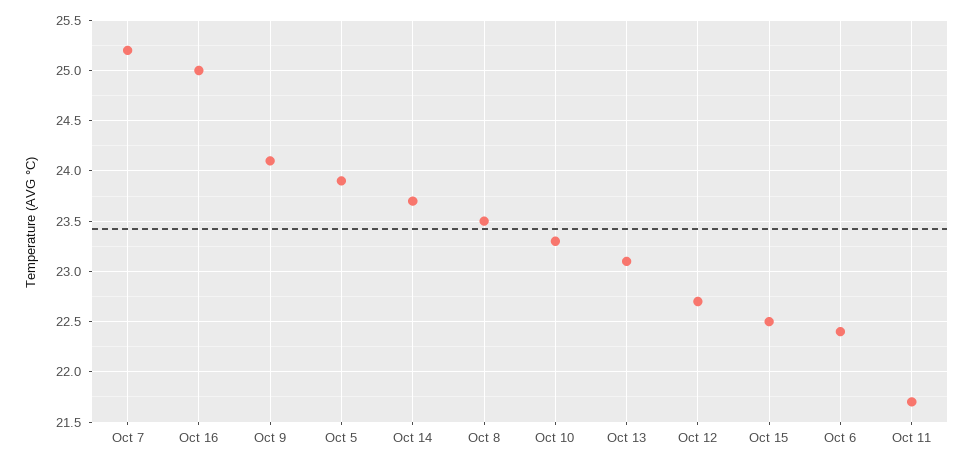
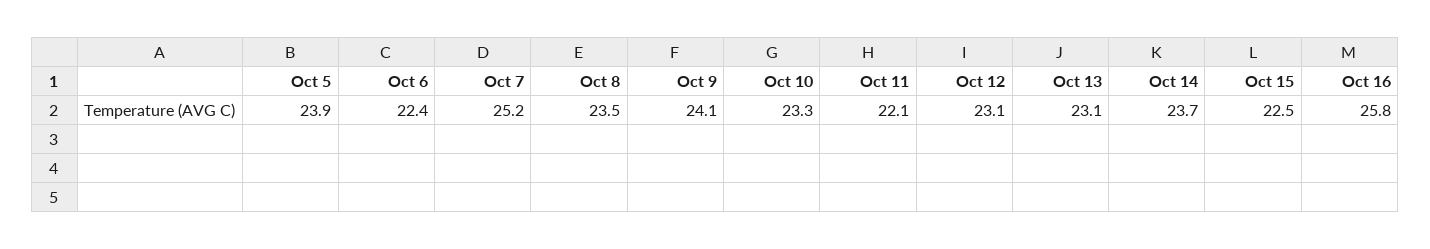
Oct 16: 25 -> 25.8
Oct 12: 22.7 -> 23.1
Oct 11: 21.7 -> 22.1

